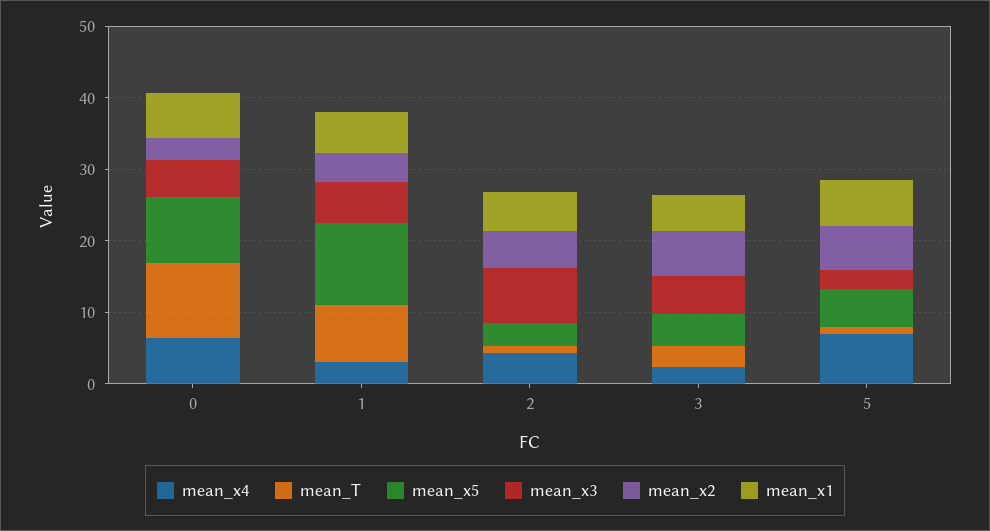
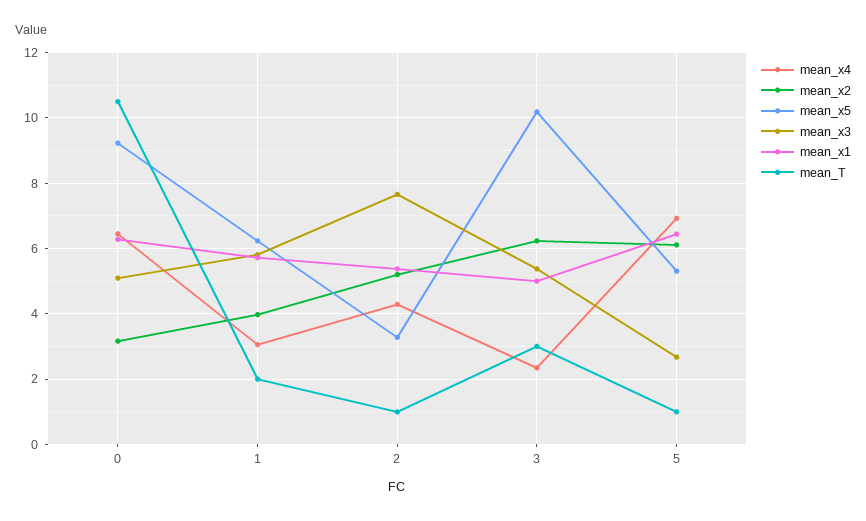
mean_T, 1: 8 -> 2
mean_x5, 1: 12 -> 6.2
mean_x5, 3: 4 -> 10.2

